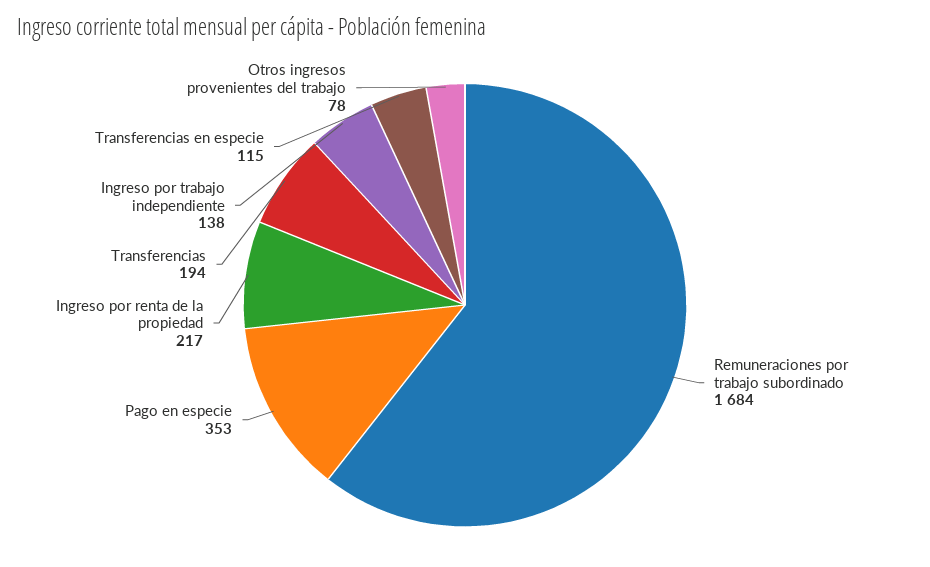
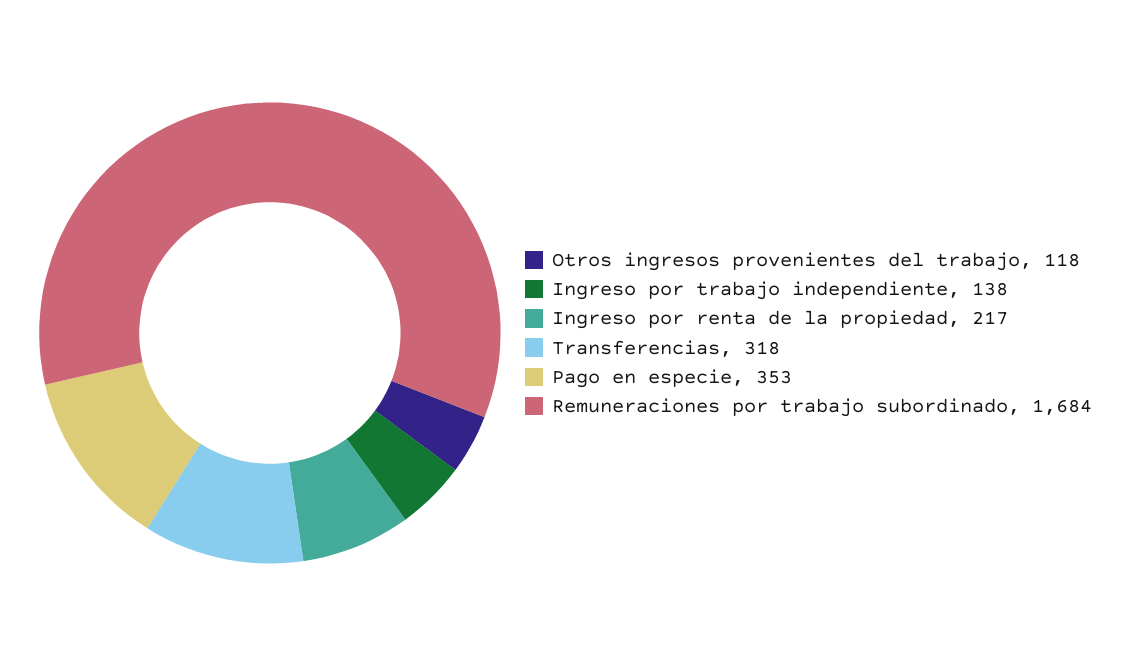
Transferencias: 194 -> 318
Transferencias en especie: 115 -> none
Otros ingresos provenientes del trabajo: 78 -> 118

